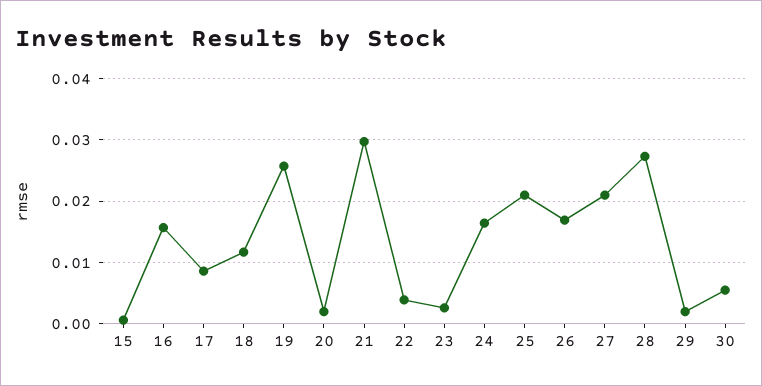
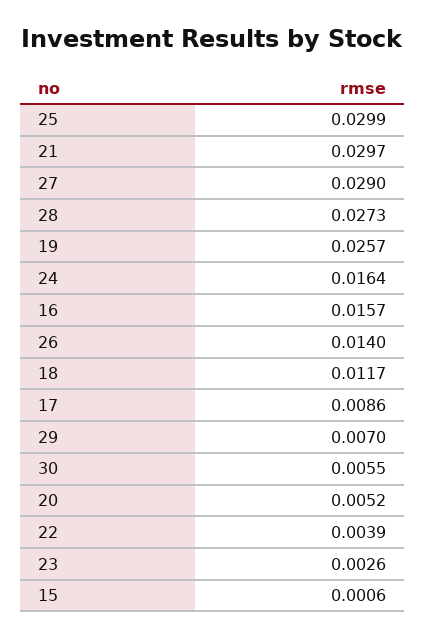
20: 0.002 -> 0.0052
25: 0.021 -> 0.0299
26: 0.017 -> 0.014
27: 0.021 -> 0.029
29: 0.002 -> 0.007

